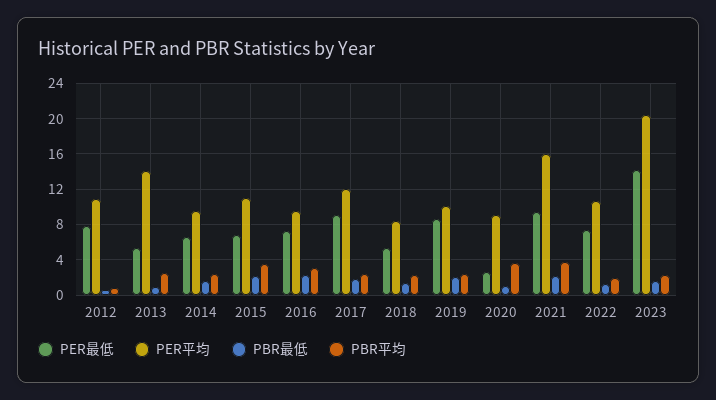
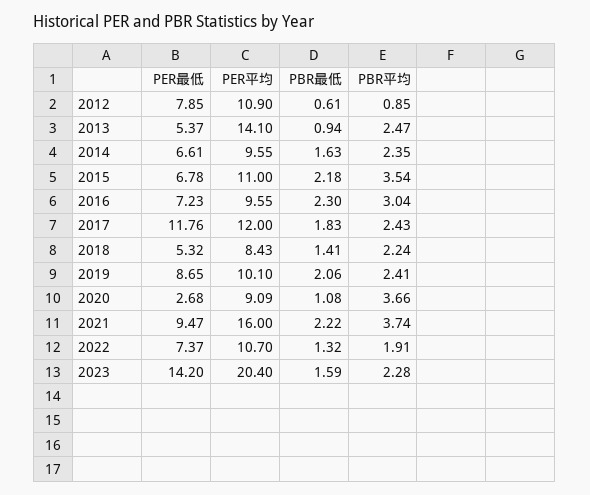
PER最低, 2017: 9 -> 11.76

